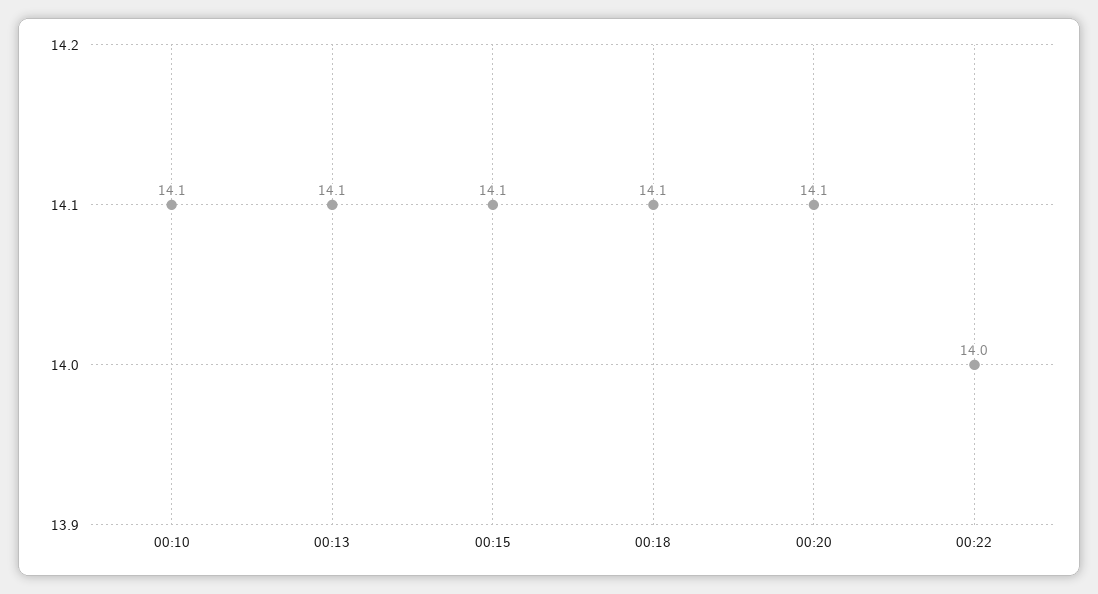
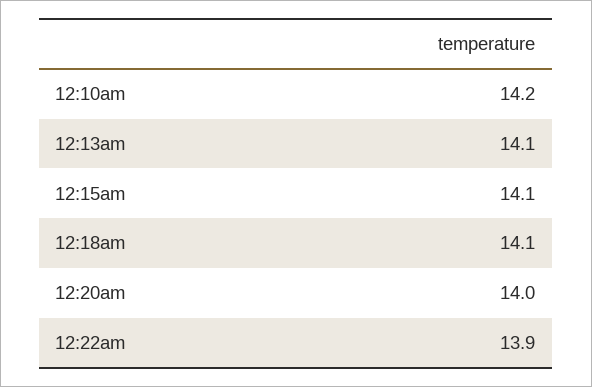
00:10: 14.1 -> 14.2
00:20: 14.1 -> 14
00:22: 14 -> 13.9

